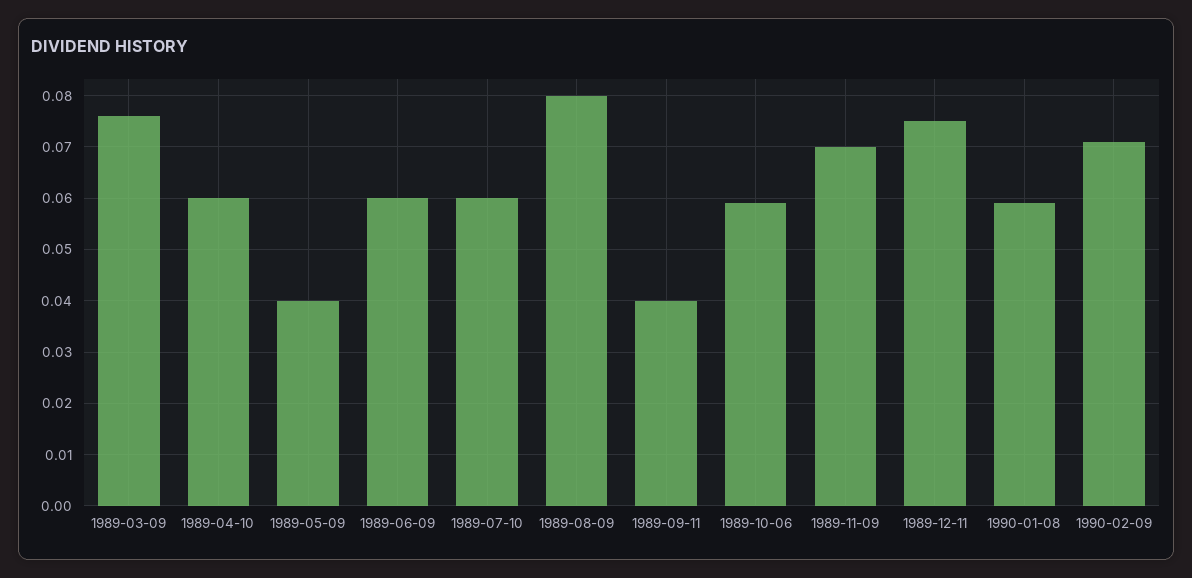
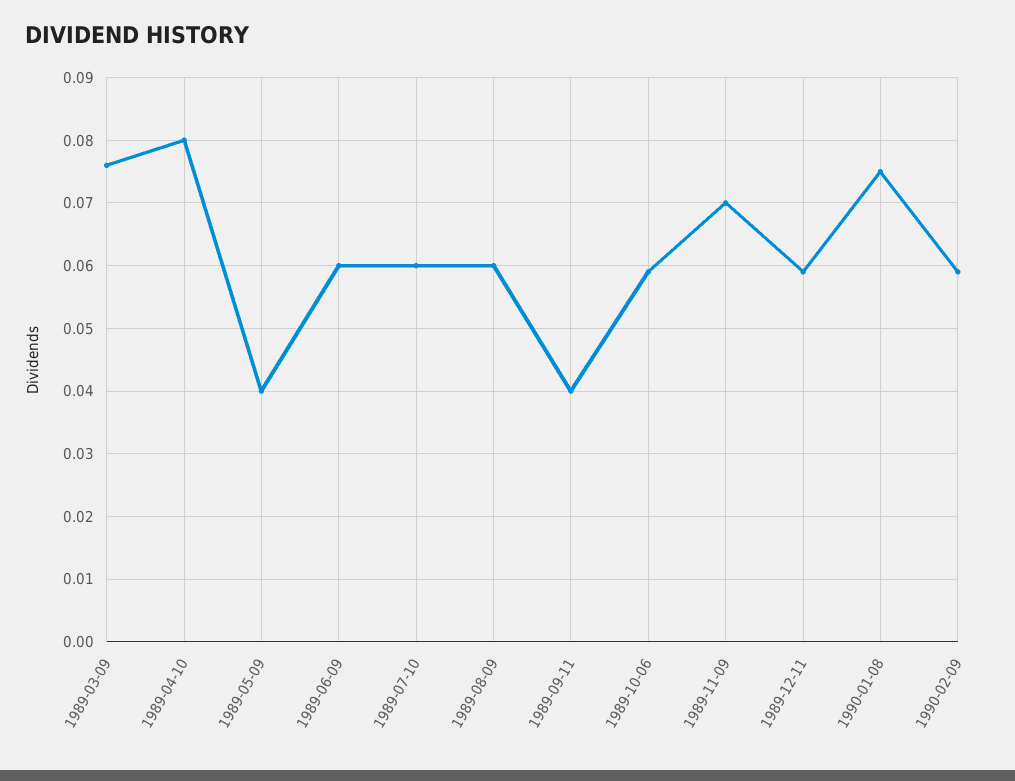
1989-04-10: 0.06 -> 0.08
1989-08-09: 0.08 -> 0.06
1989-12-11: 0.075 -> 0.059
1990-01-08: 0.06 -> 0.075
1990-02-09: 0.07 -> 0.059

